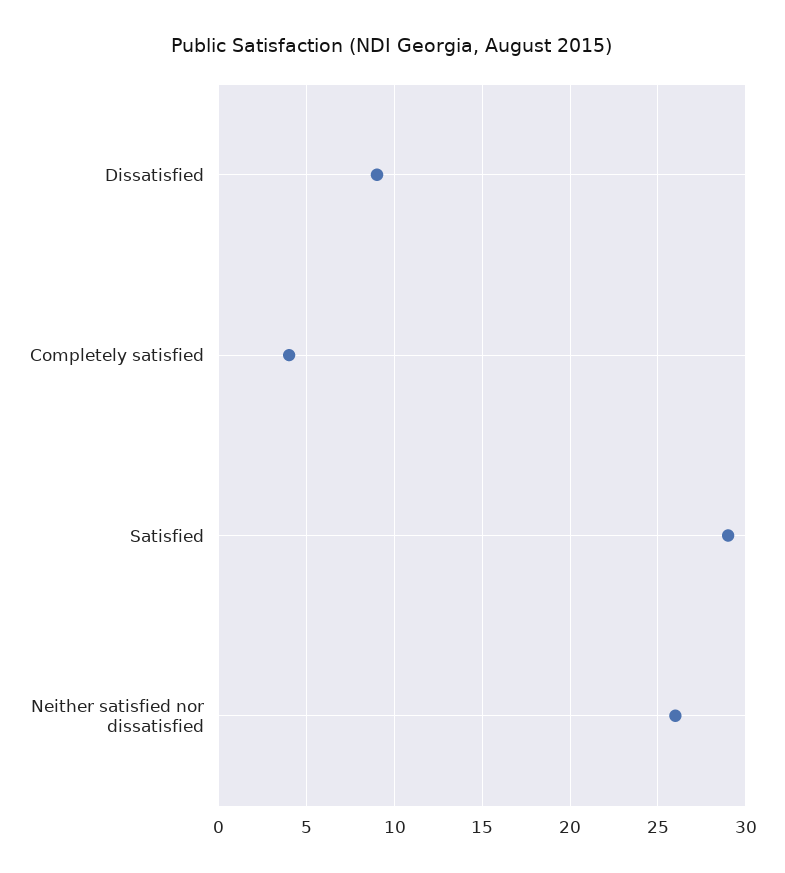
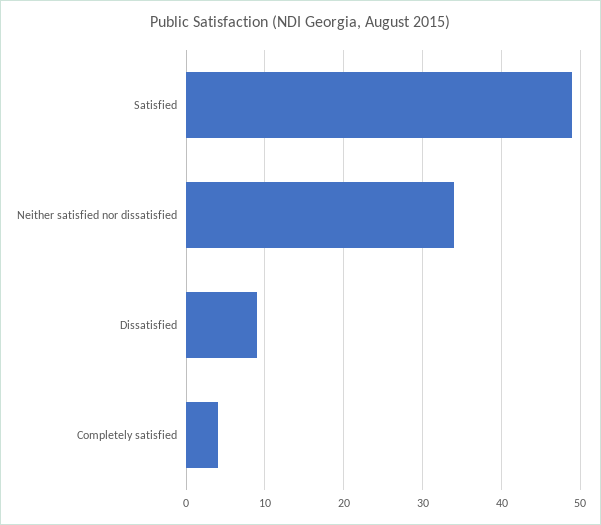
Satisfied: 29 -> 49
Neither satisfied nor dissatisfied: 26 -> 34

